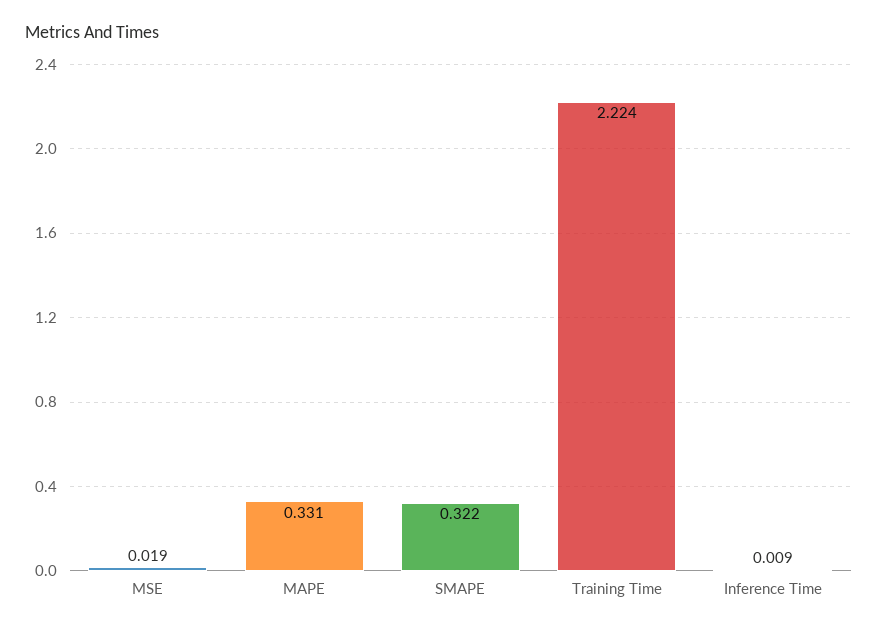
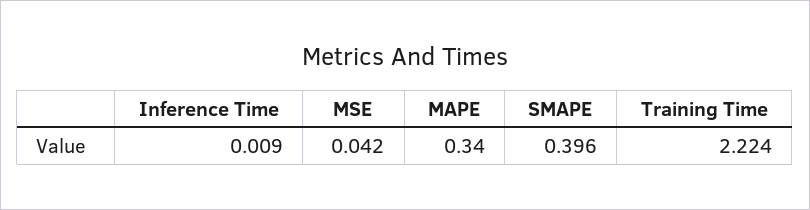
MSE: 0.019 -> 0.042
MAPE: 0.331 -> 0.34
SMAPE: 0.322 -> 0.396

